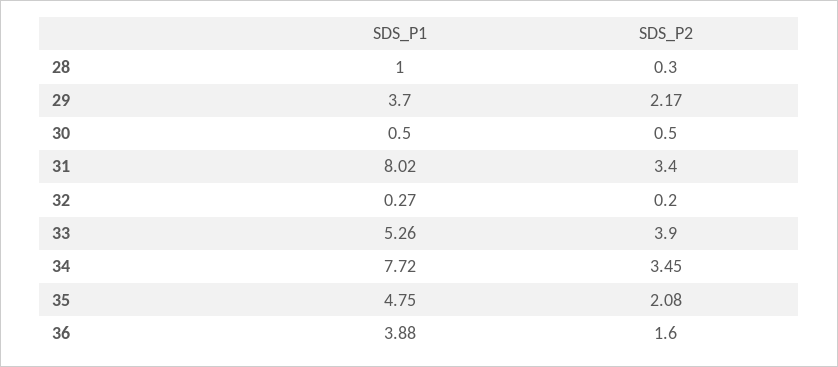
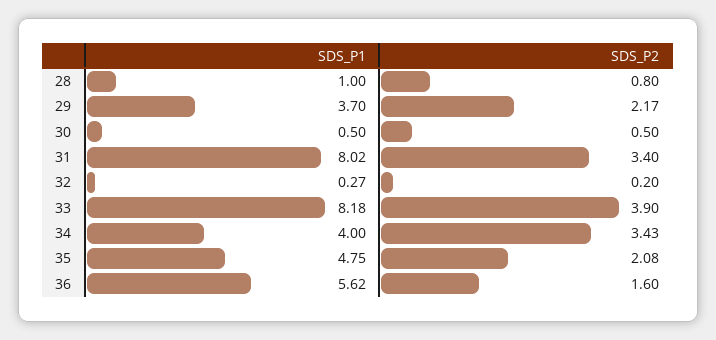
SDS_P2, 28: 0.3 -> 0.8
SDS_P1, 33: 5.26 -> 8.18
SDS_P1, 34: 7.72 -> 4
SDS_P2, 34: 3.45 -> 3.43
SDS_P1, 36: 3.88 -> 5.62

